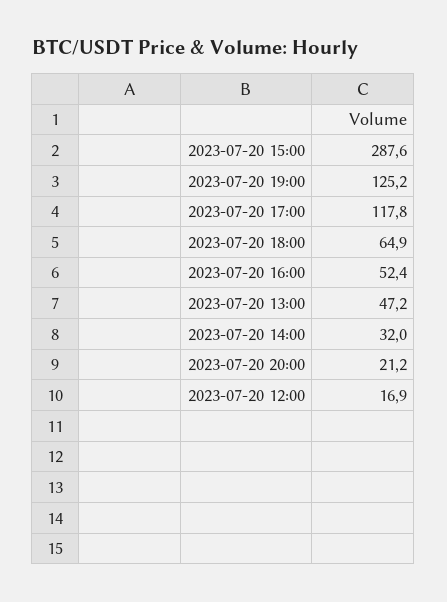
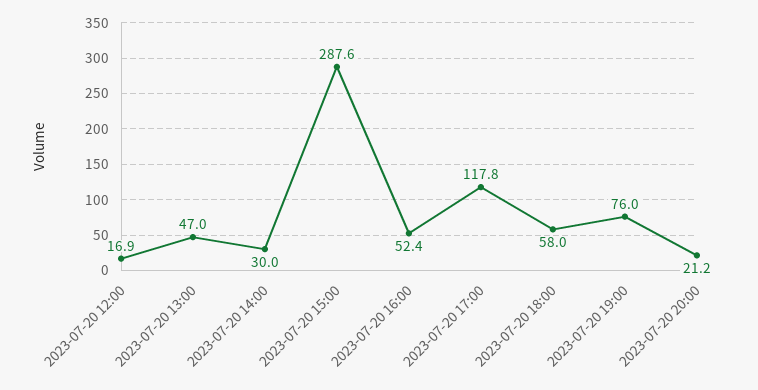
2023-07-20 19:00: 125.2 -> 76
2023-07-20 18:00: 64.9 -> 58
2023-07-20 13:00: 47.2 -> 47
2023-07-20 14:00: 32 -> 30

